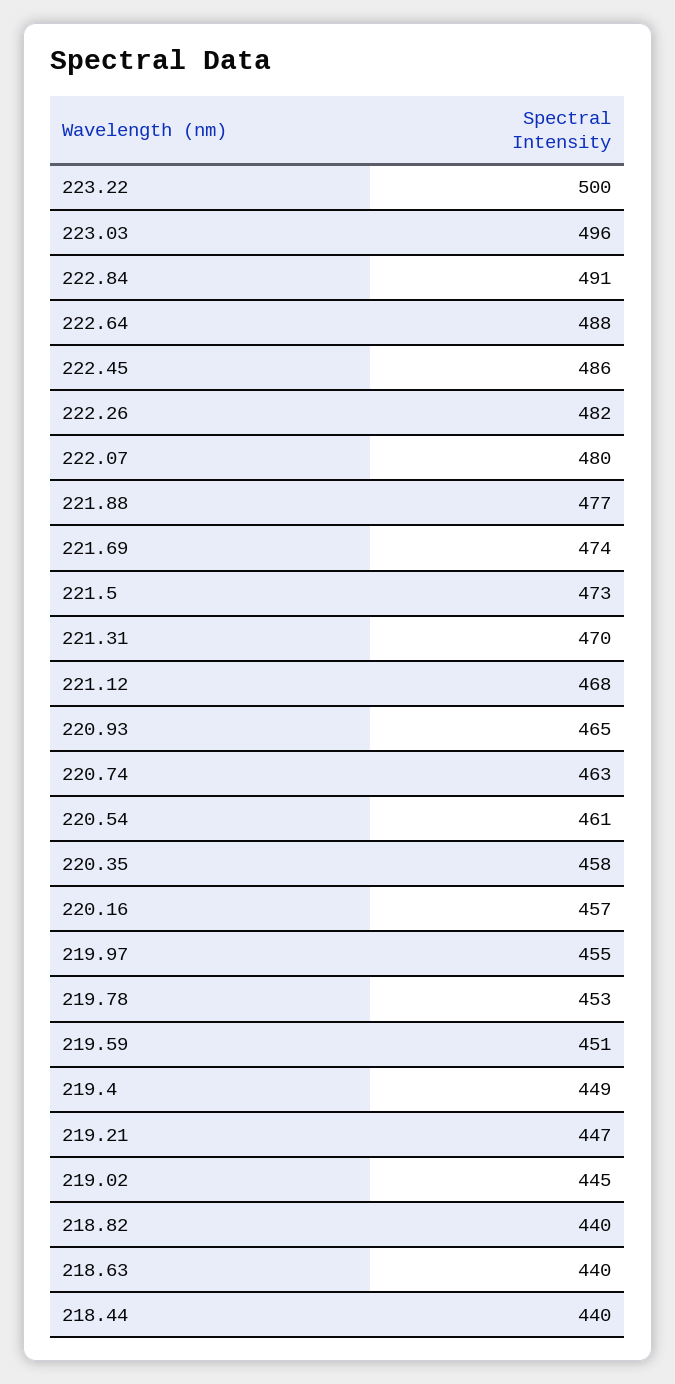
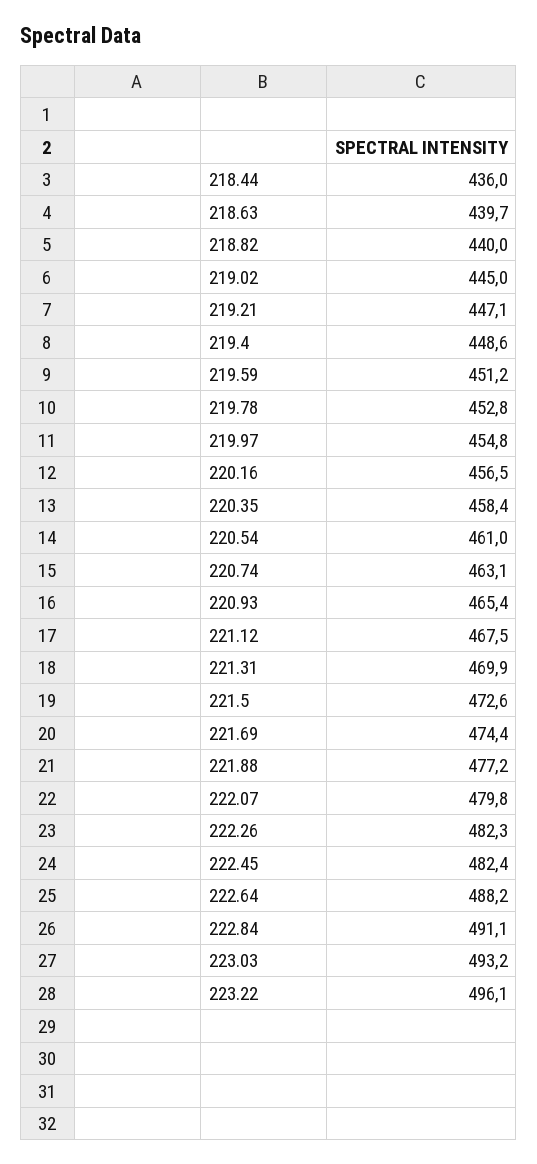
223.22: 500 -> 496.1
223.03: 496 -> 493.2
222.45: 486 -> 482.4
218.44: 440 -> 436

